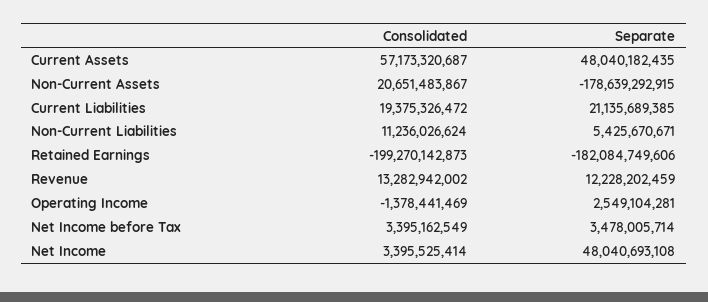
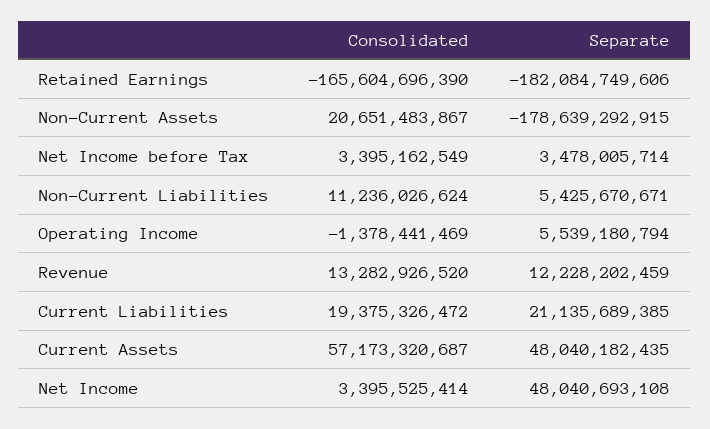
Consolidated, Retained Earnings: -199270142873 -> -165604696390
Consolidated, Revenue: 13282942002 -> 13282926520
Separate, Operating Income: 2549104281 -> 5539180794

